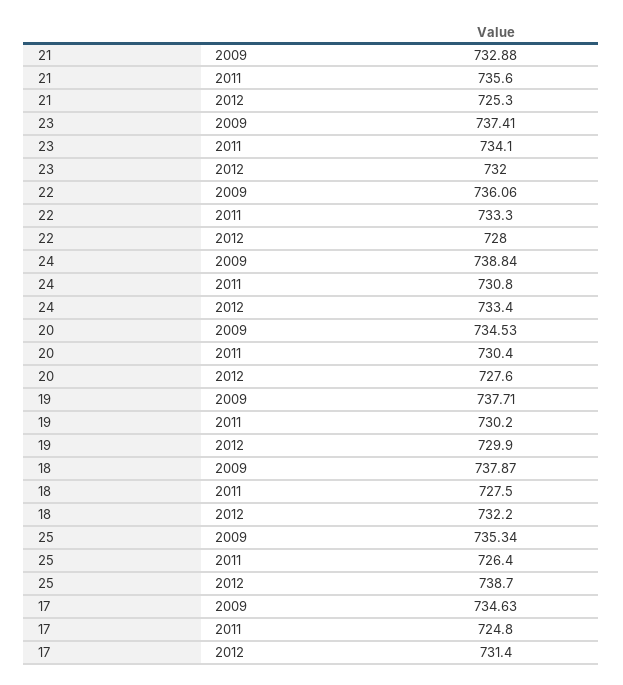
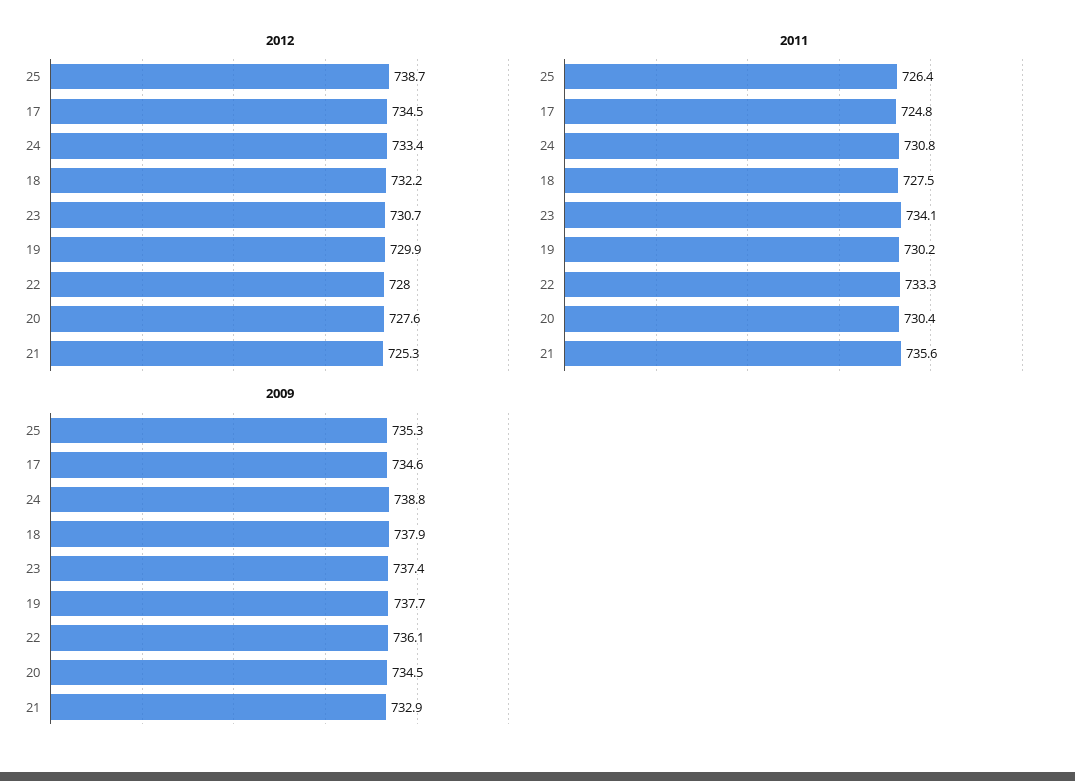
2012, 23: 732 -> 730.7
2012, 17: 731.4 -> 734.5

